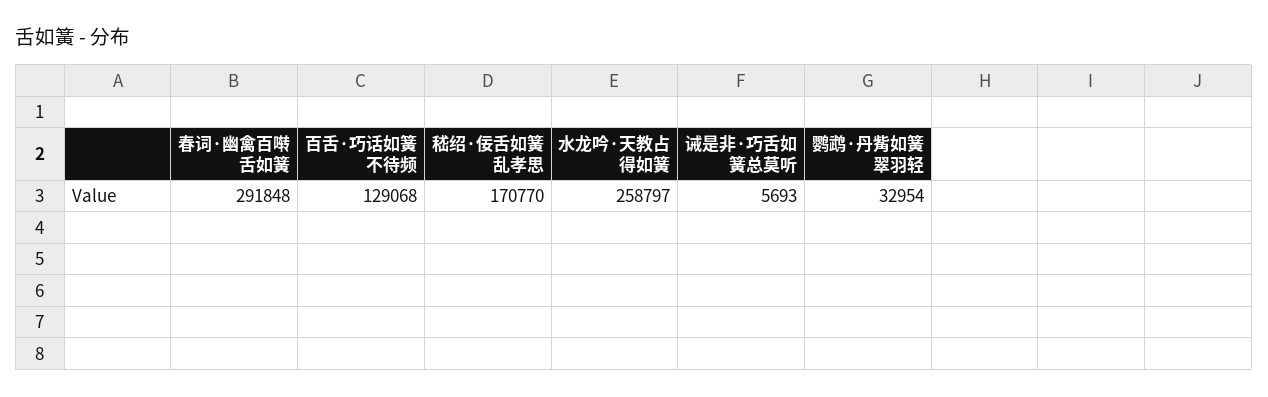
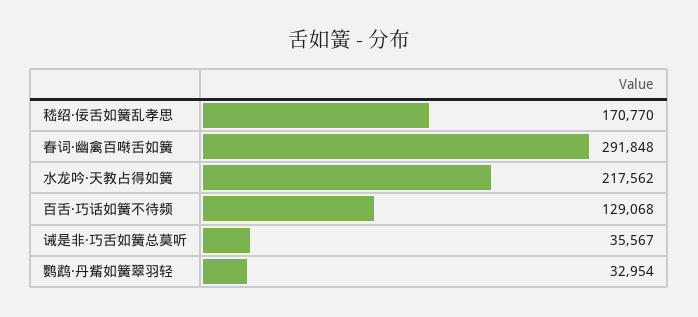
水龙吟·天教占得如簧: 258797 -> 217562
诫是非·巧舌如簧总莫听: 5693 -> 35567

